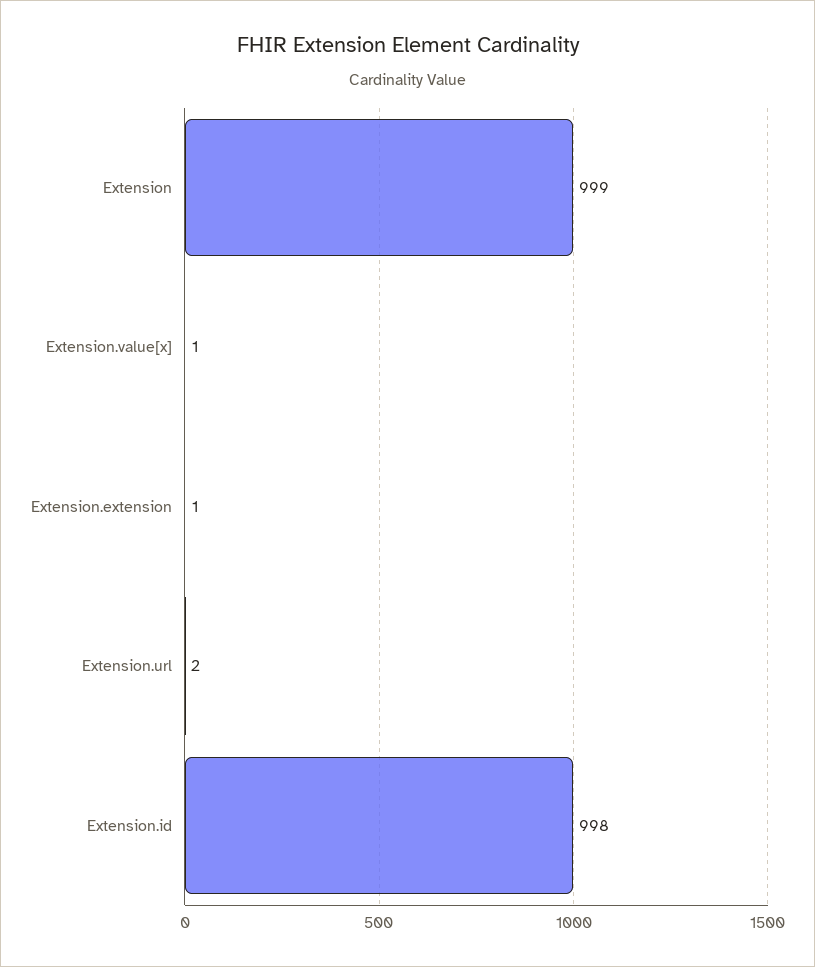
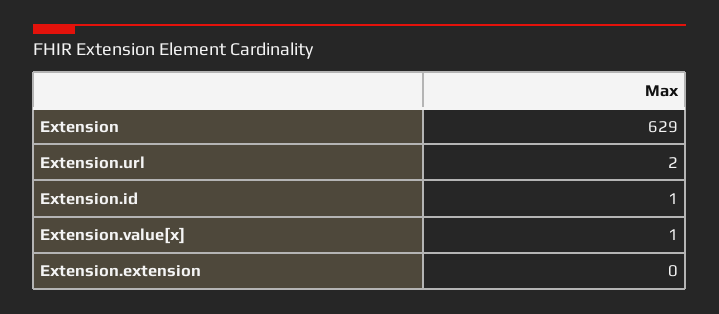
Extension: 999 -> 629
Extension.extension: 1 -> 0
Extension.id: 998 -> 1

